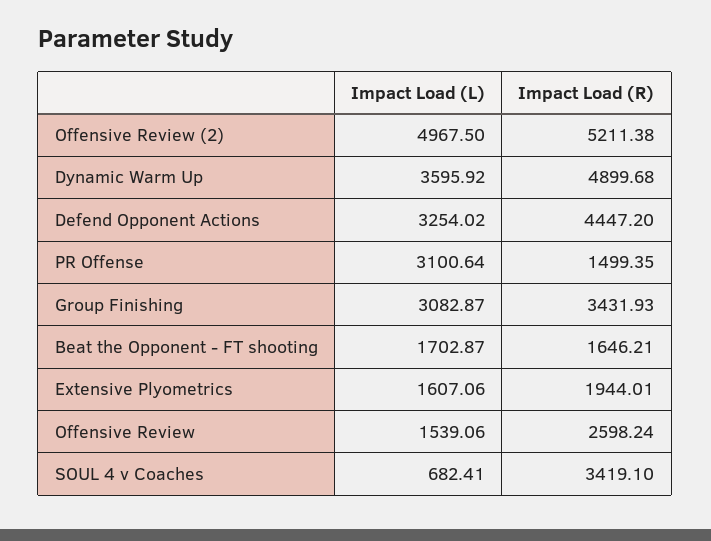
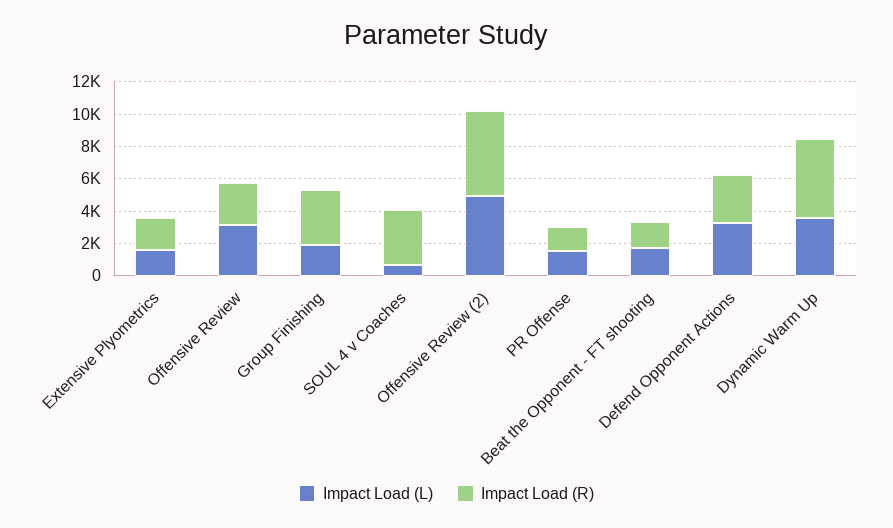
Impact Load (R), Defend Opponent Actions: 4447.2 -> 3000
Impact Load (L), PR Offense: 3100.64 -> 1500
Impact Load (L), Group Finishing: 3082.87 -> 2000
Impact Load (L), Offensive Review: 1539.06 -> 3000

